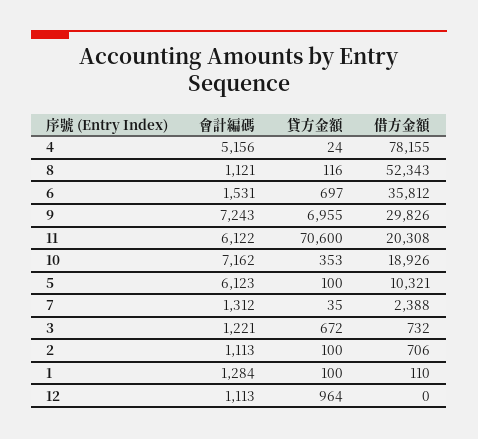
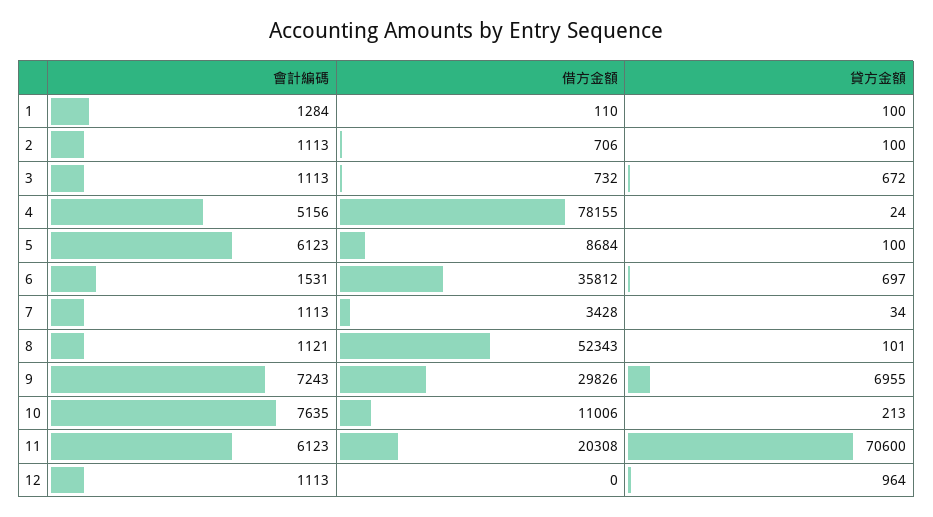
貸方金額, 8: 116 -> 101
會計編碼, 11: 6122 -> 6123
會計編碼, 10: 7162 -> 7635
貸方金額, 10: 353 -> 213
借方金額, 10: 18926 -> 11006
借方金額, 5: 10321 -> 8684
會計編碼, 7: 1312 -> 1113
貸方金額, 7: 35 -> 34
借方金額, 7: 2388 -> 3428
會計編碼, 3: 1221 -> 1113

